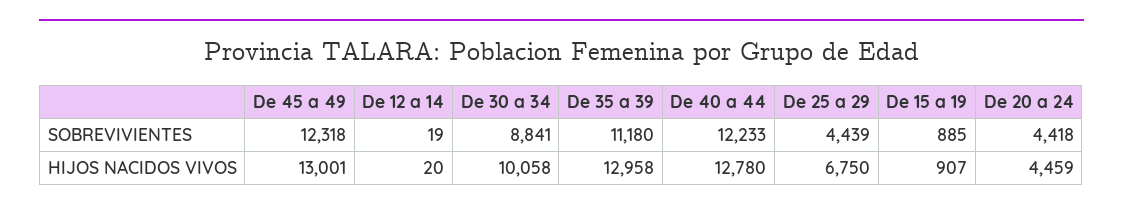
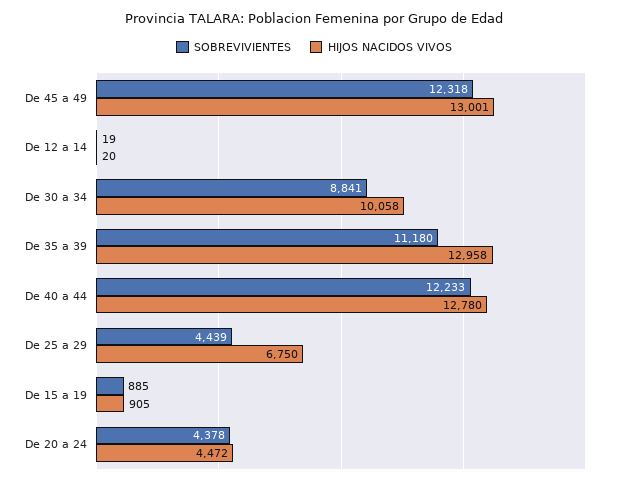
SOBREVIVIENTES, De 20 a 24: 4418 -> 4378
HIJOS NACIDOS VIVOS, De 15 a 19: 907 -> 905
HIJOS NACIDOS VIVOS, De 20 a 24: 4459 -> 4472

